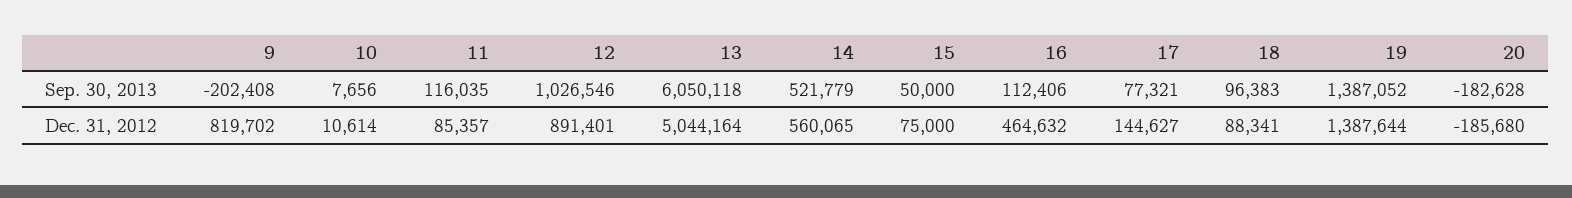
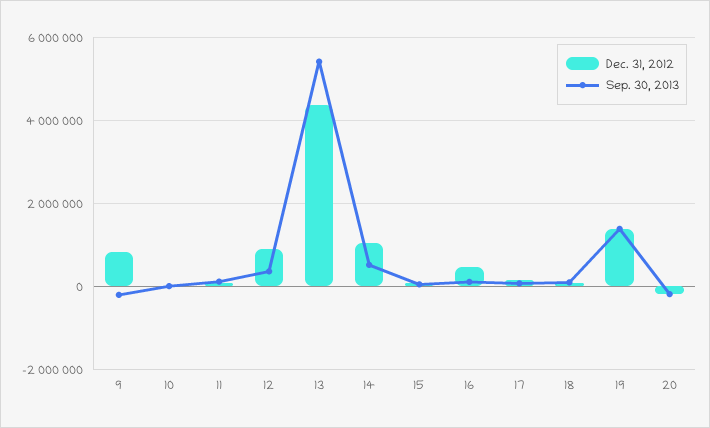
Sep. 30, 2013, 12: 1026546 -> 400000
Sep. 30, 2013, 13: 6050118 -> 5400000
Dec. 31, 2012, 13: 5044164 -> 4400000
Dec. 31, 2012, 14: 560065 -> 1000000

